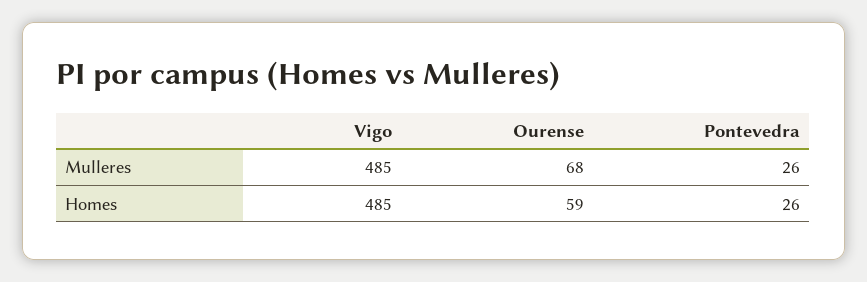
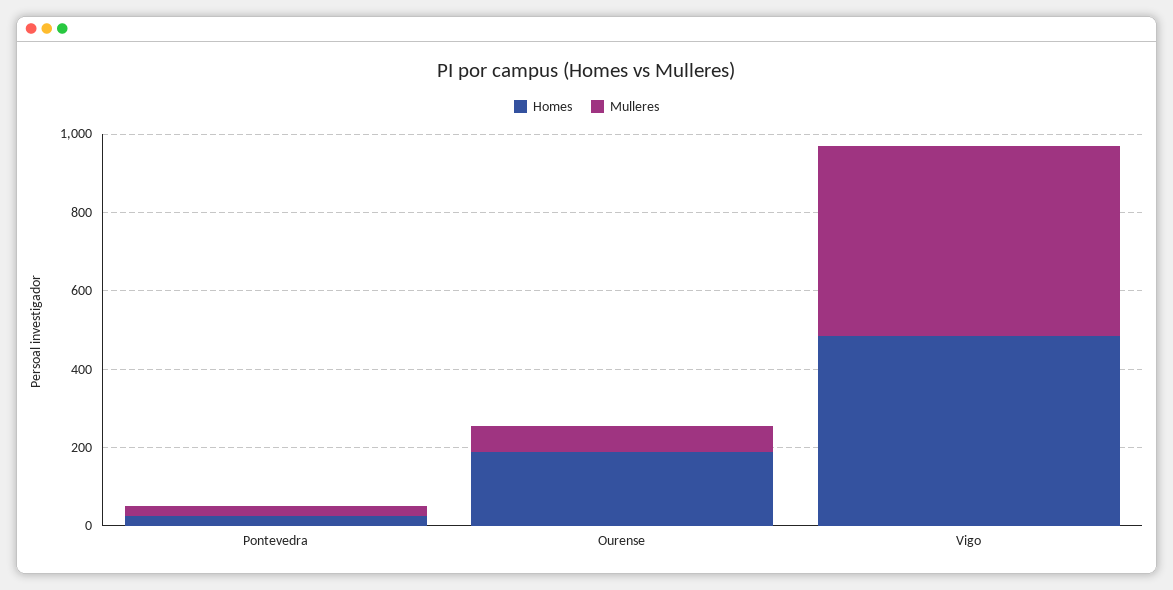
Homes, Ourense: 59 -> 200

